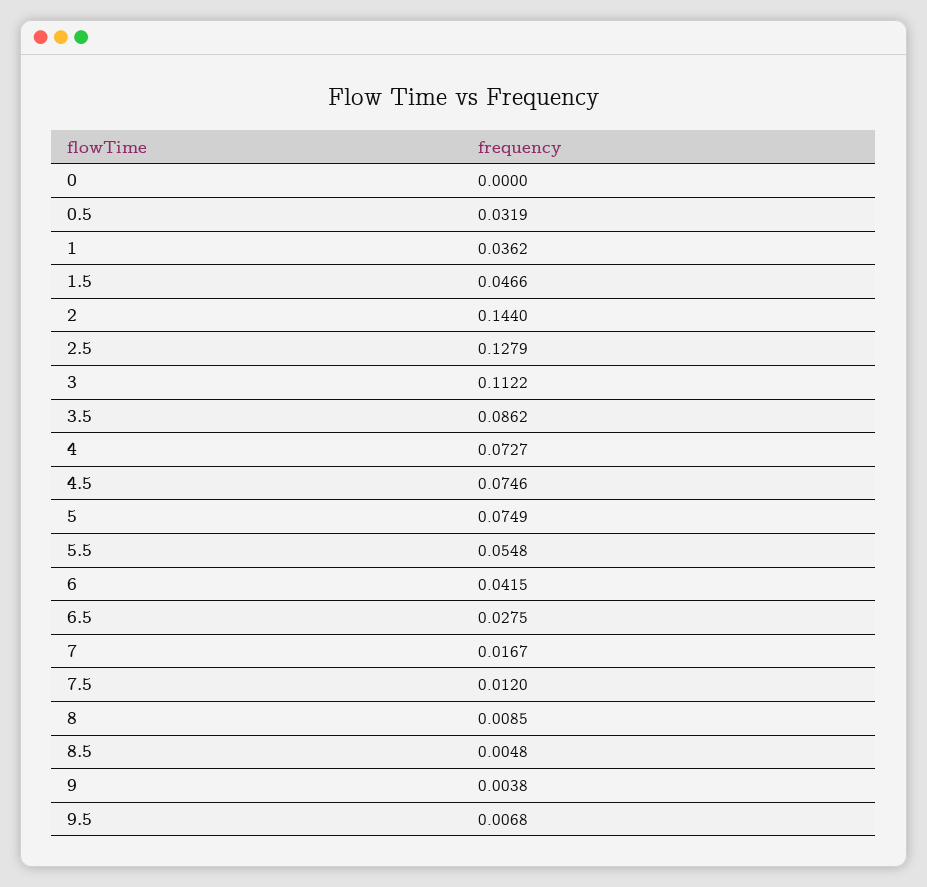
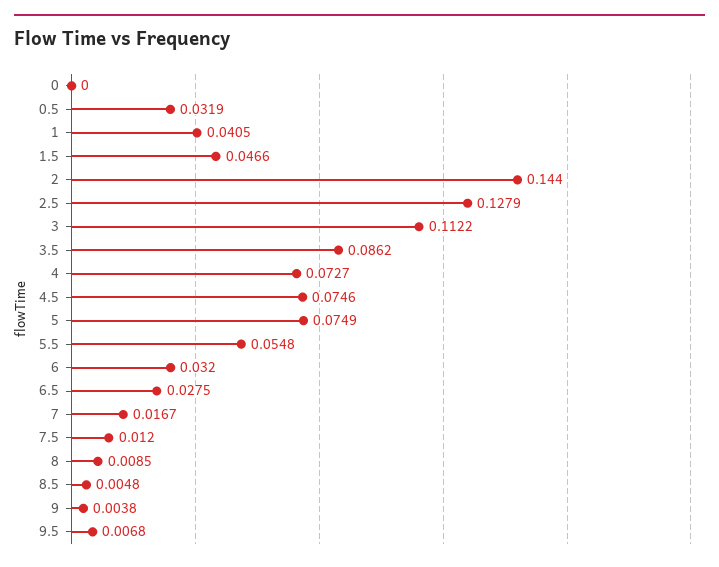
1: 0.0362 -> 0.0405
6: 0.0415 -> 0.032

